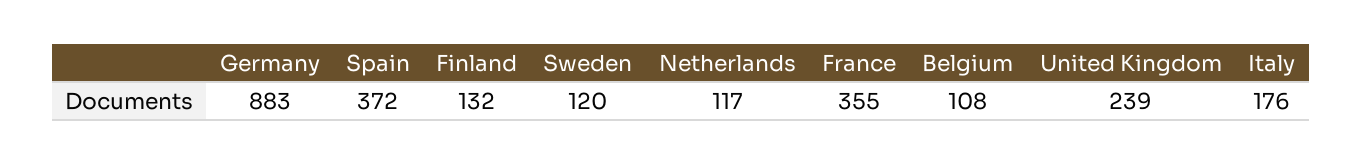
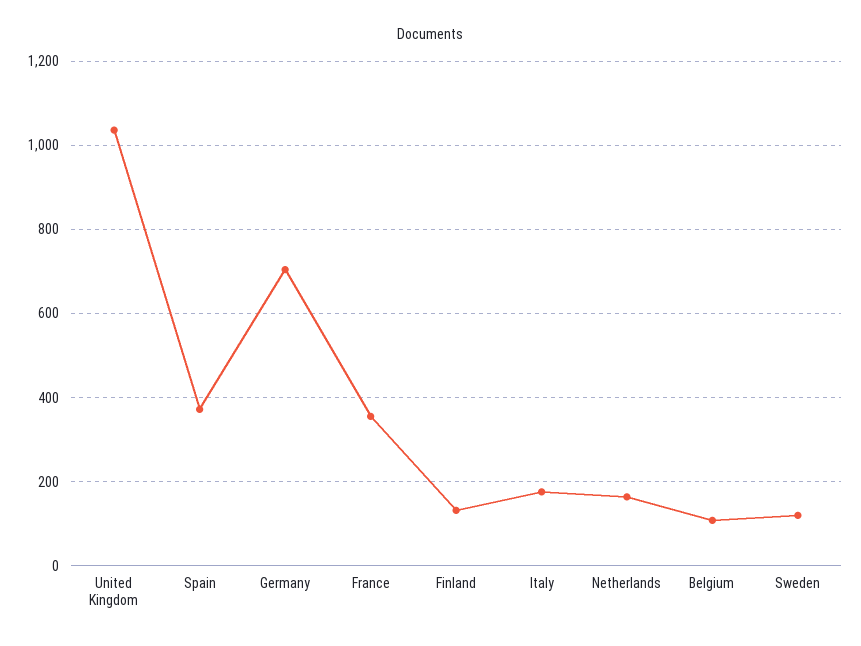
Germany: 883 -> 700
Netherlands: 117 -> 160
United Kingdom: 239 -> 1040

